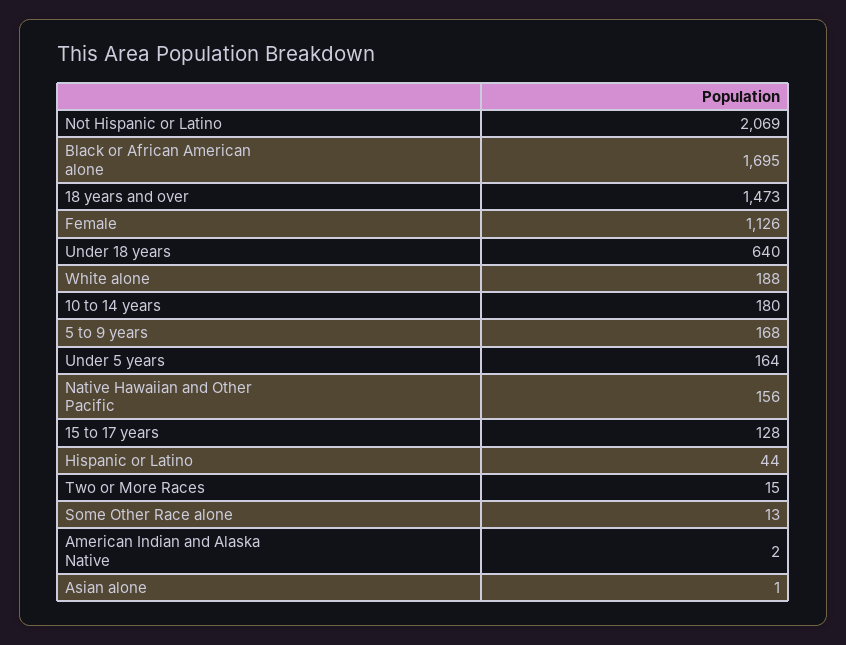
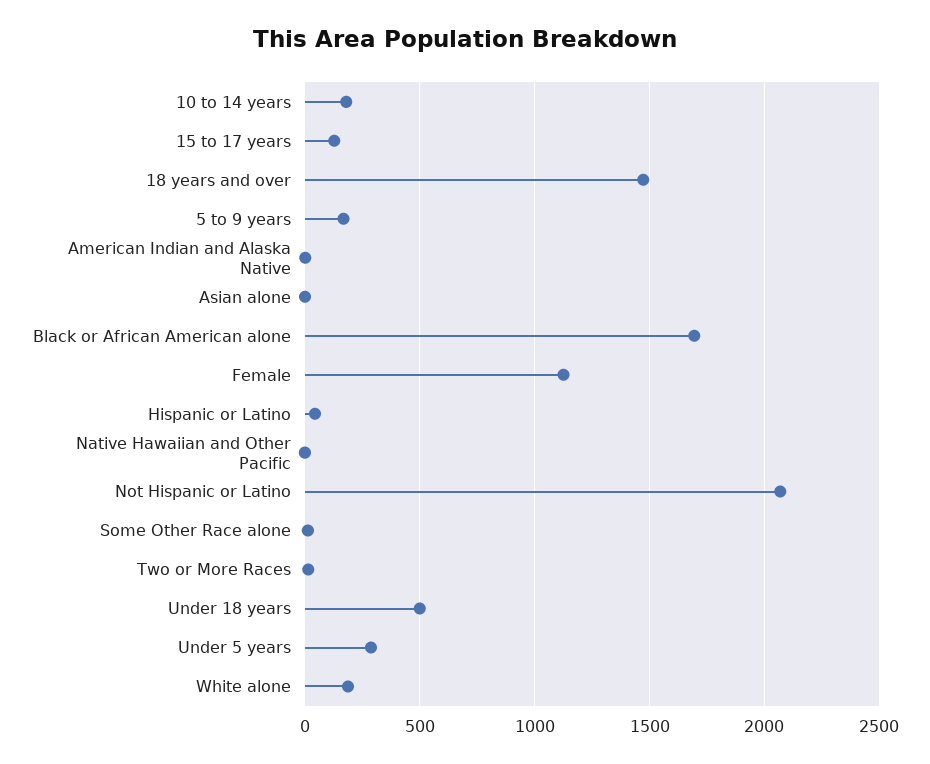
Under 18 years: 640 -> 500
Under 5 years: 164 -> 300
Native Hawaiian and Other Pacific: 156 -> 0

